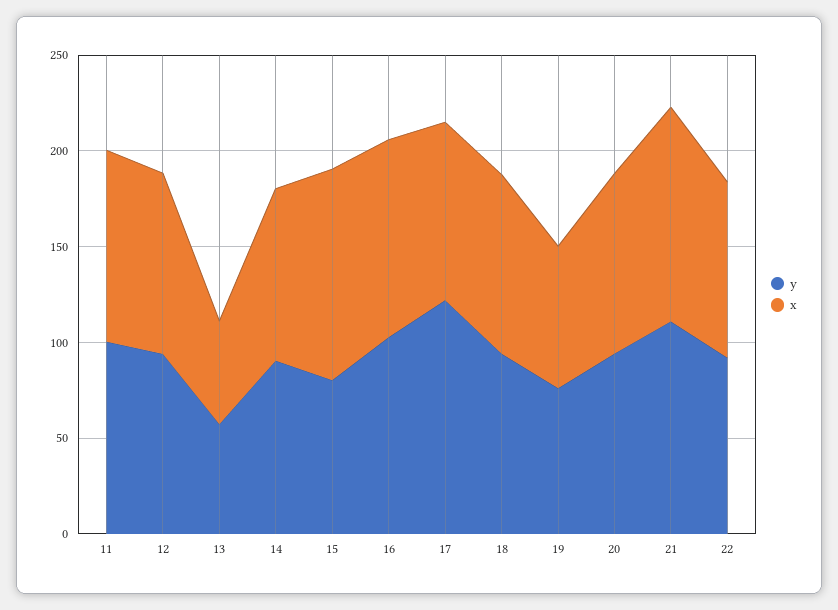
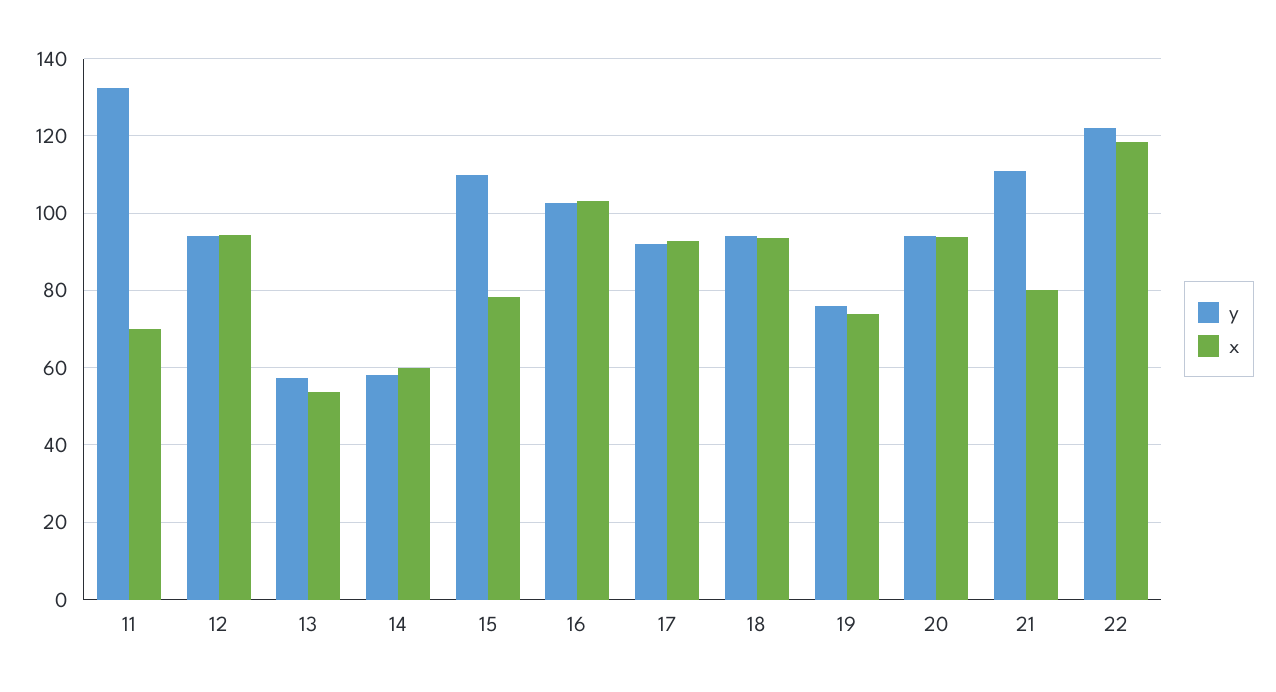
y, 11: 100 -> 132
x, 11: 100 -> 70
y, 14: 90 -> 58
x, 14: 90 -> 60
y, 15: 80 -> 110
x, 15: 110 -> 78
y, 17: 120 -> 92
x, 21: 110 -> 80
y, 22: 90 -> 122
x, 22: 90 -> 118

